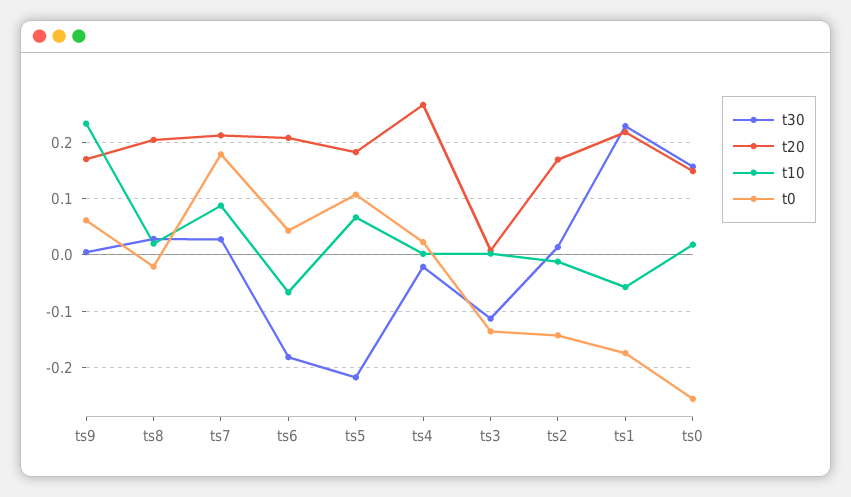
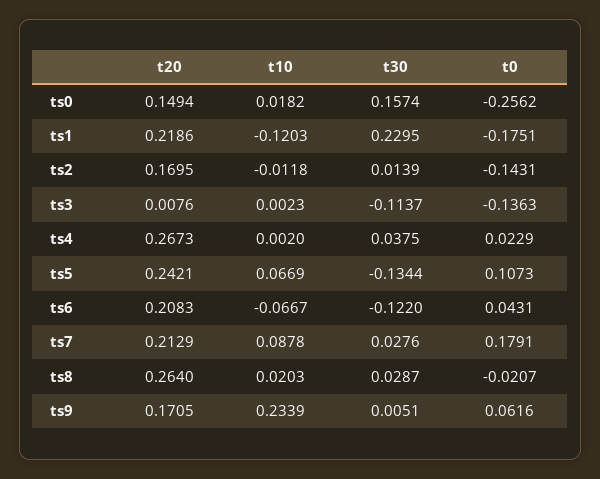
t20, ts8: 0.2 -> 0.264
t30, ts6: -0.18 -> -0.122
t30, ts5: -0.22 -> -0.1344
t20, ts5: 0.18 -> 0.2421
t30, ts4: -0.02 -> 0.0375
t10, ts1: -0.06 -> -0.1203

